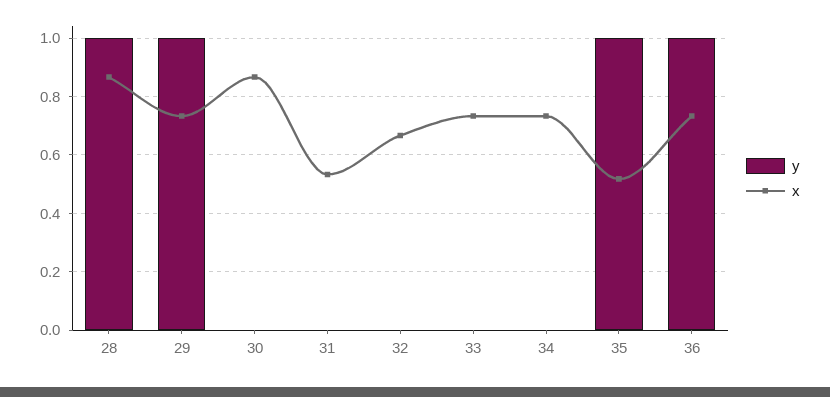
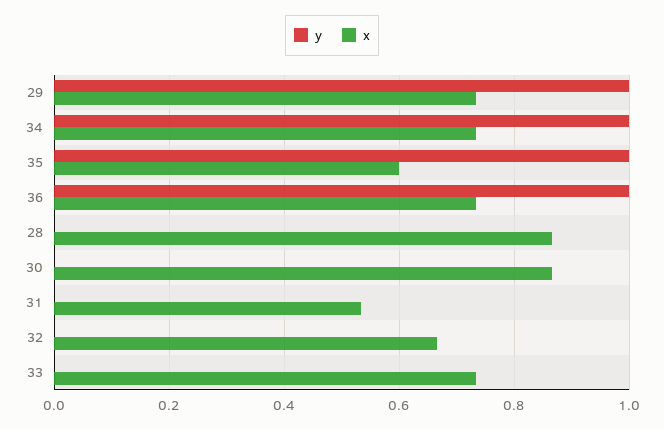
y, 28: 1 -> 0
y, 34: 0 -> 1
x, 35: 0.525 -> 0.6

